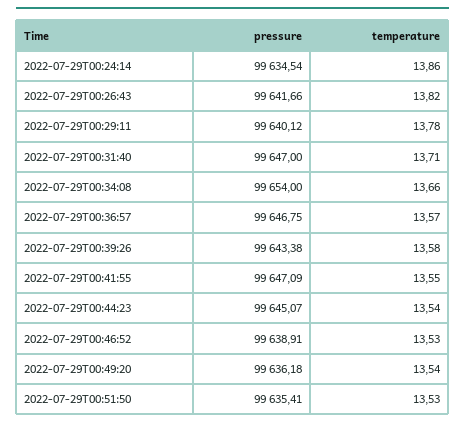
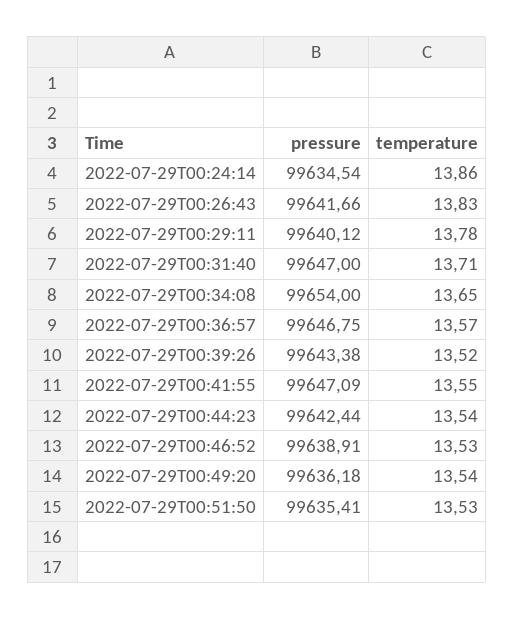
temperature, 2022-07-29T00:26:43: 13.82 -> 13.83
temperature, 2022-07-29T00:34:08: 13.66 -> 13.65
temperature, 2022-07-29T00:39:26: 13.58 -> 13.52
pressure, 2022-07-29T00:44:23: 99645.07 -> 99642.44

